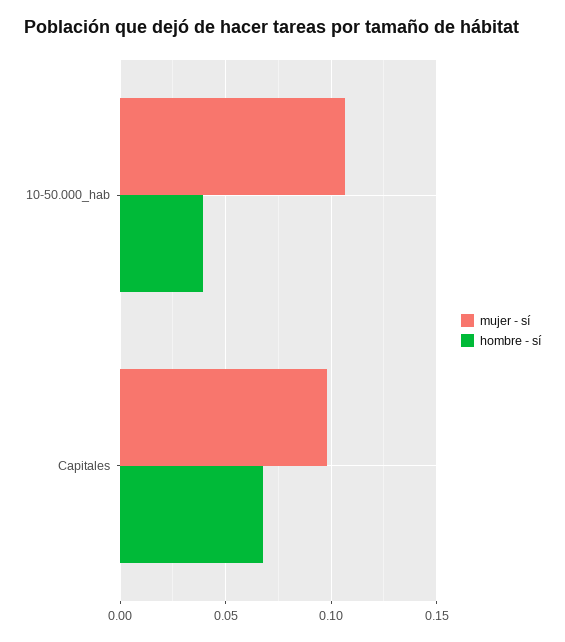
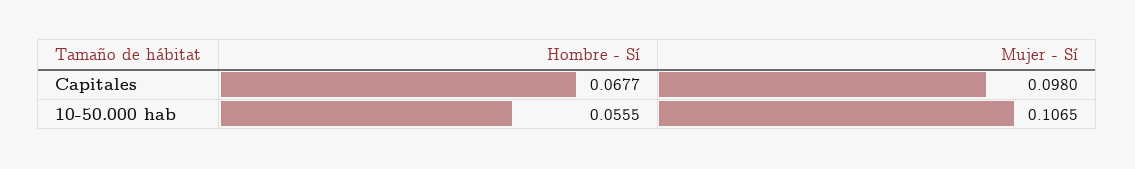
hombre - sí, 10-50.000_hab: 0.04 -> 0.0555

